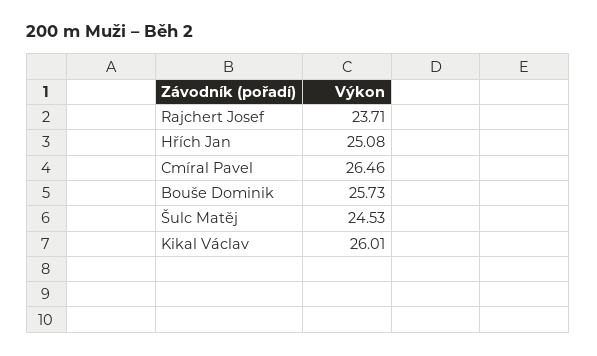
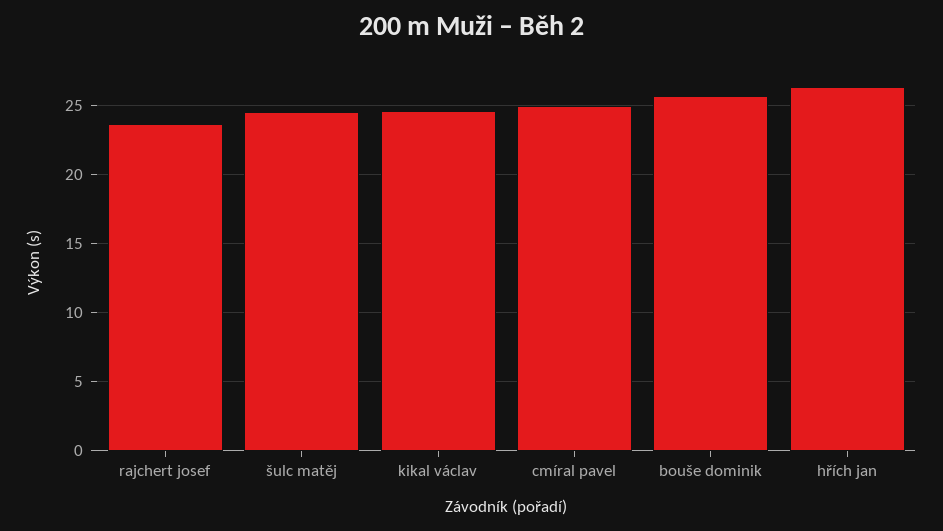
Hřích Jan: 25.08 -> 26.5
Cmíral Pavel: 26.46 -> 25
Kikal Václav: 26.01 -> 24.5

